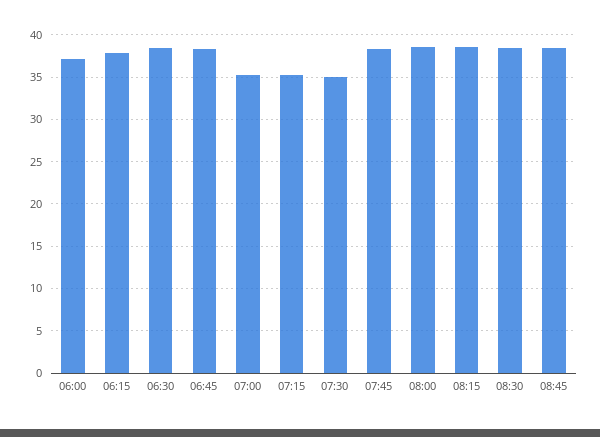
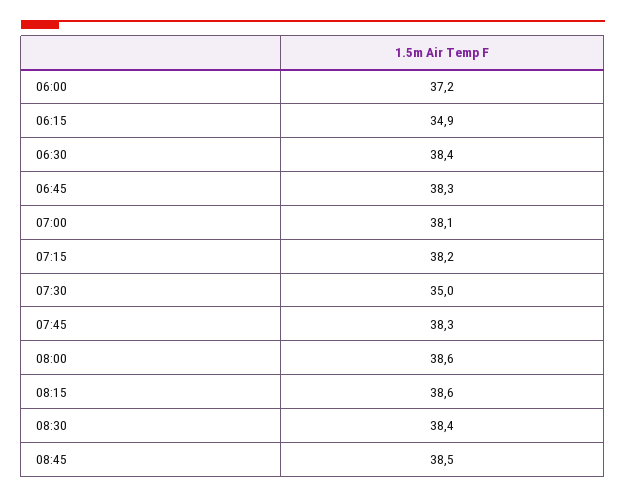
06:15: 38 -> 34.9
07:00: 35 -> 38.1
07:15: 35 -> 38.2

